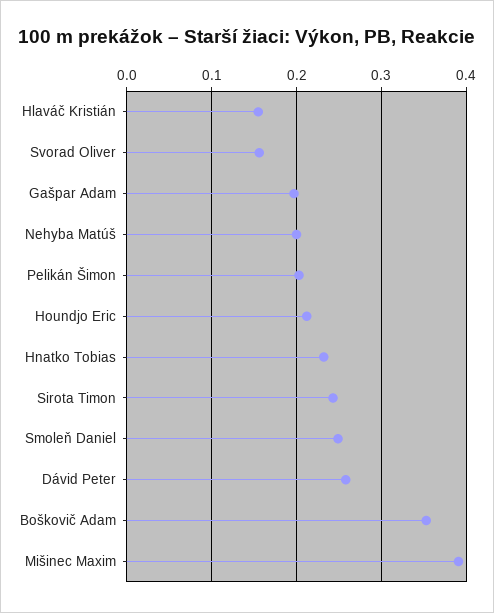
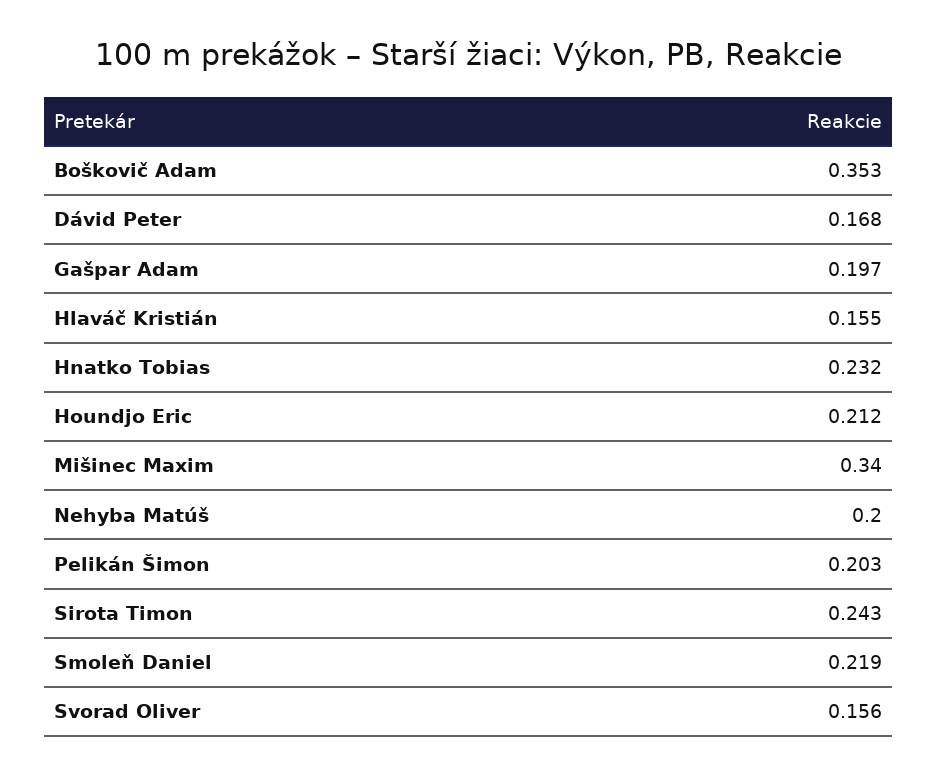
Smoleň Daniel: 0.25 -> 0.219
Dávid Peter: 0.26 -> 0.168
Mišinec Maxim: 0.39 -> 0.34

